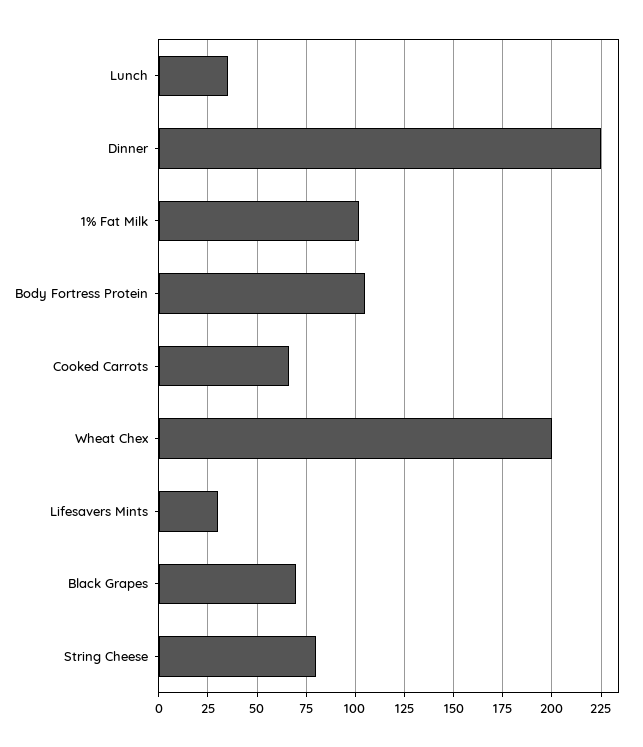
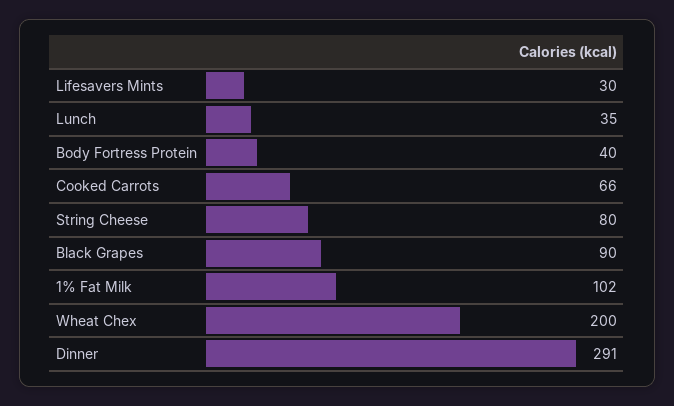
Dinner: 225 -> 291
Body Fortress Protein: 105 -> 40
Black Grapes: 70 -> 90

